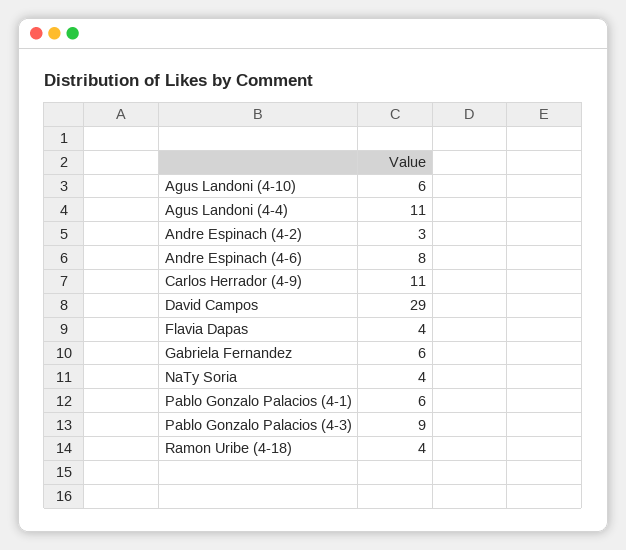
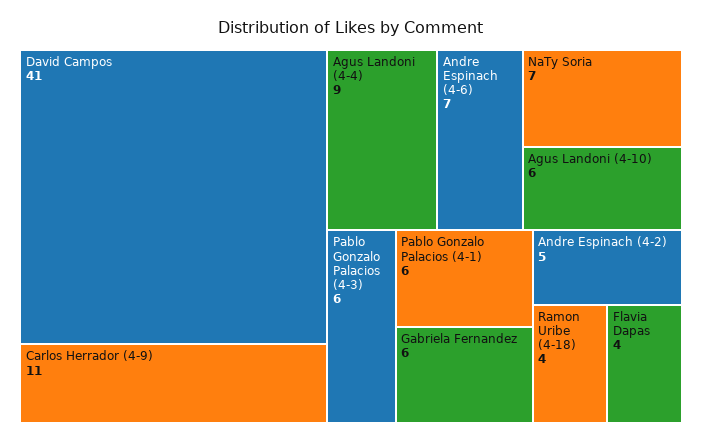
Agus Landoni (4-4): 11 -> 9
Andre Espinach (4-2): 3 -> 5
Andre Espinach (4-6): 8 -> 7
David Campos: 29 -> 41
NaTy Soria: 4 -> 7
Pablo Gonzalo Palacios (4-3): 9 -> 6

